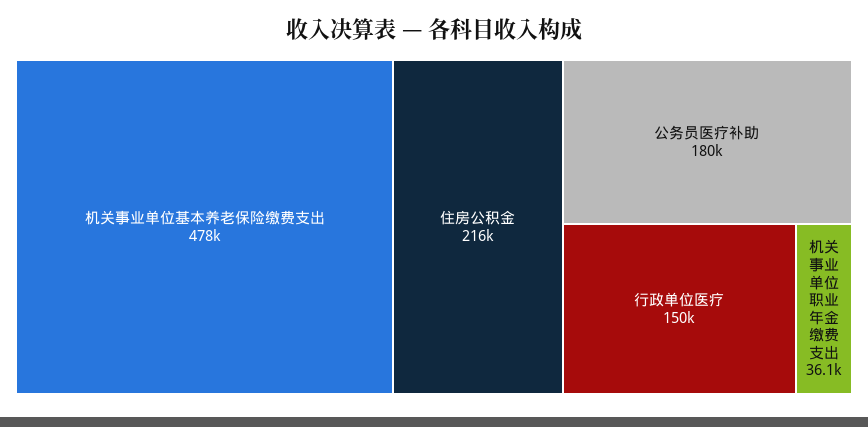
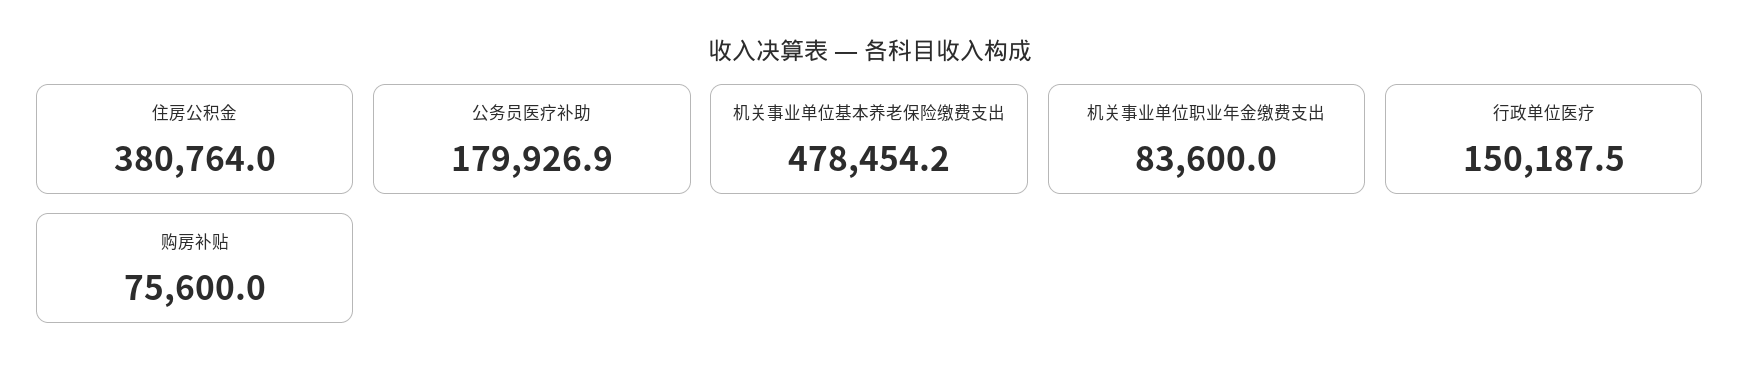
住房公积金: 216000 -> 380764
机关事业单位职业年金缴费支出: 36100 -> 83600
购房补贴: none -> 75600

